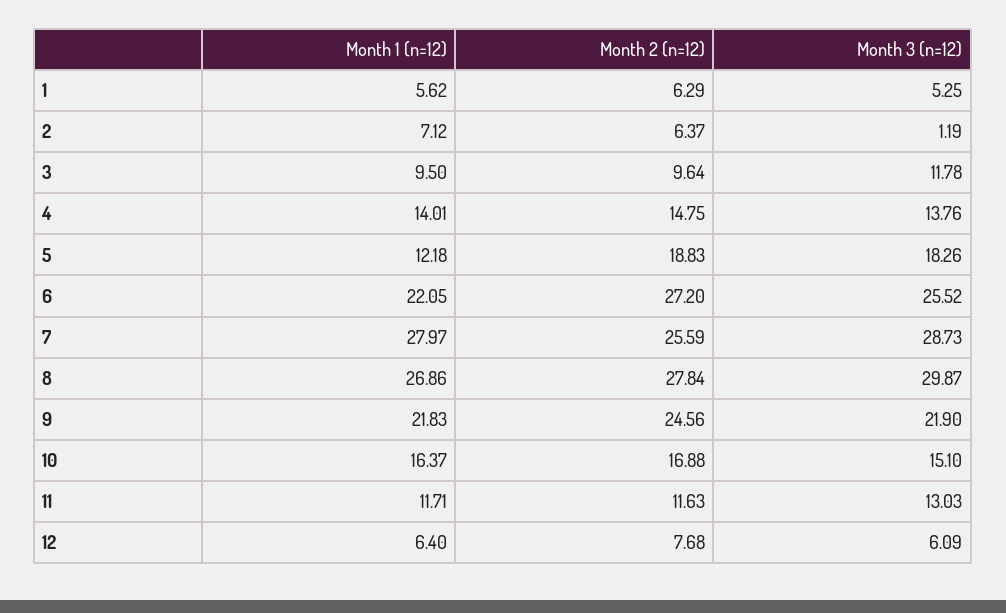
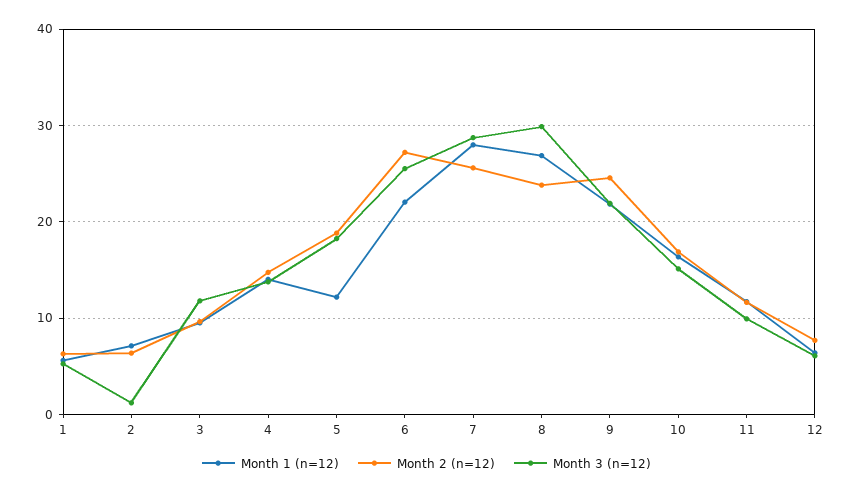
Month 2 (n=12), 8: 27.84 -> 24
Month 3 (n=12), 11: 13.03 -> 10

